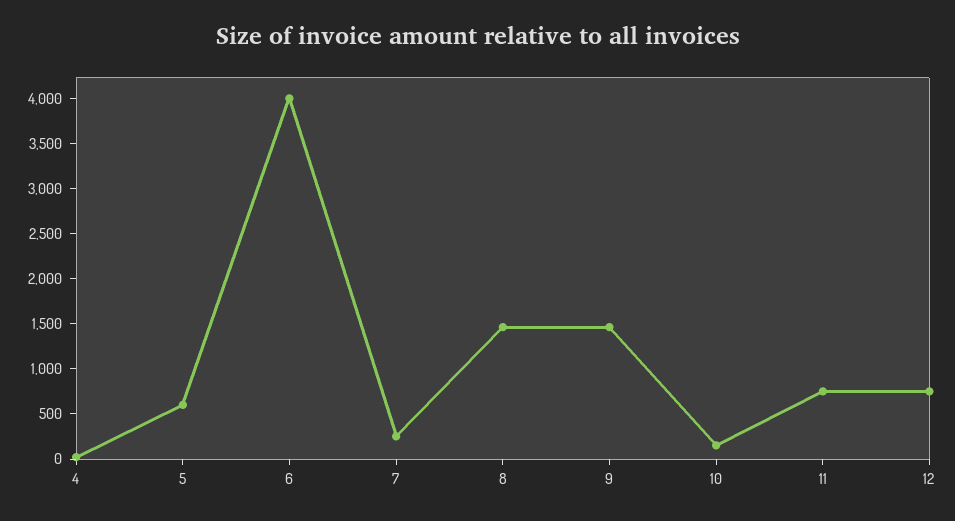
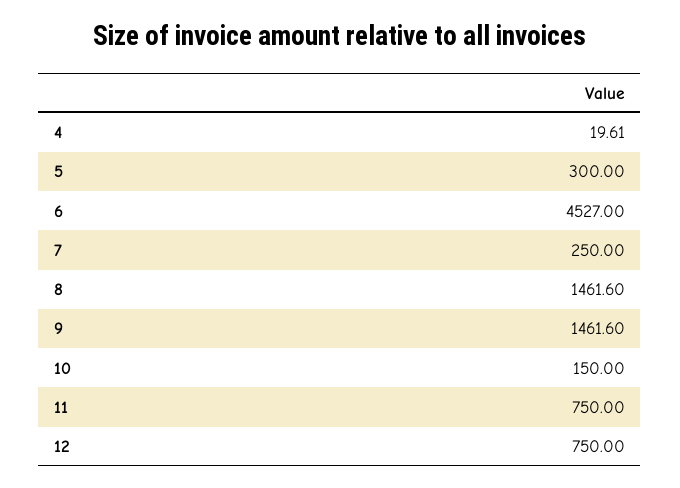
5: 600 -> 300
6: 4000 -> 4527

